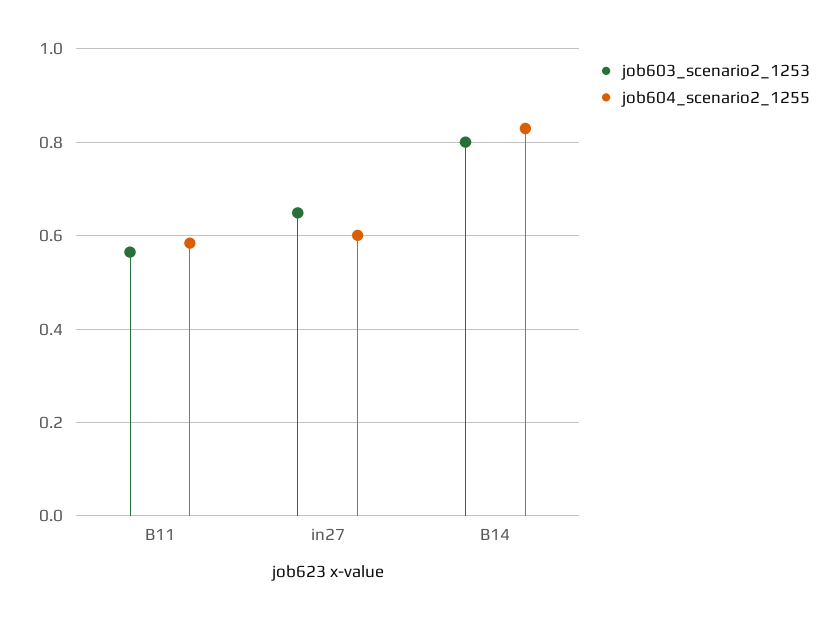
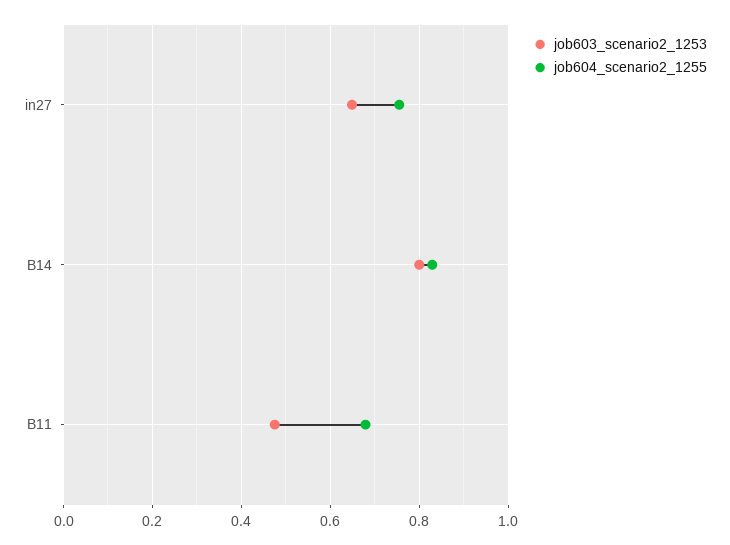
job603_scenario2_1253, B11: 0.56 -> 0.48
job604_scenario2_1255, B11: 0.58 -> 0.68
job604_scenario2_1255, in27: 0.6 -> 0.76

